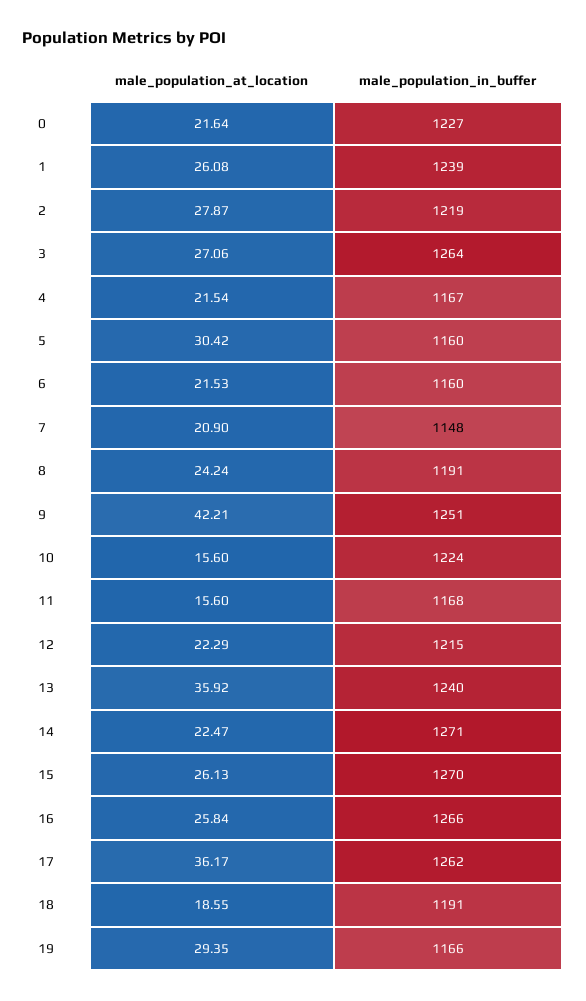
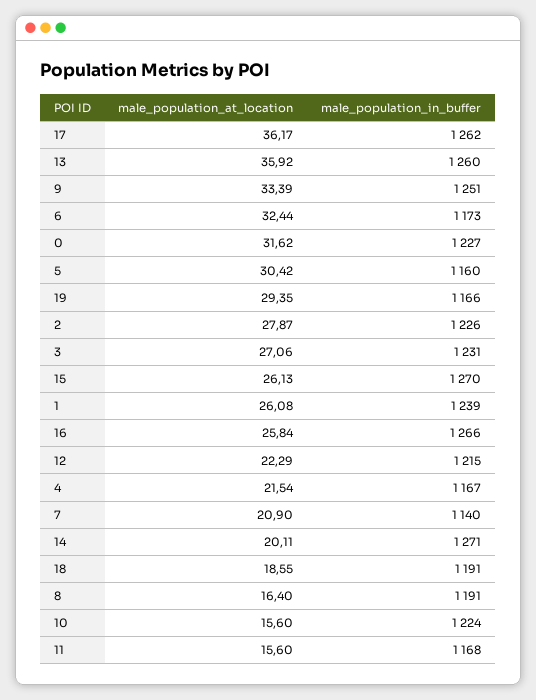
male_population_at_location, 0: 21.64 -> 31.62
male_population_in_buffer, 2: 1219 -> 1226
male_population_in_buffer, 3: 1264 -> 1231
male_population_at_location, 6: 21.53 -> 32.44
male_population_in_buffer, 6: 1160 -> 1173
male_population_in_buffer, 7: 1148 -> 1140
male_population_at_location, 8: 24.24 -> 16.4
male_population_at_location, 9: 42.21 -> 33.39
male_population_in_buffer, 13: 1240 -> 1260
male_population_at_location, 14: 22.47 -> 20.11

